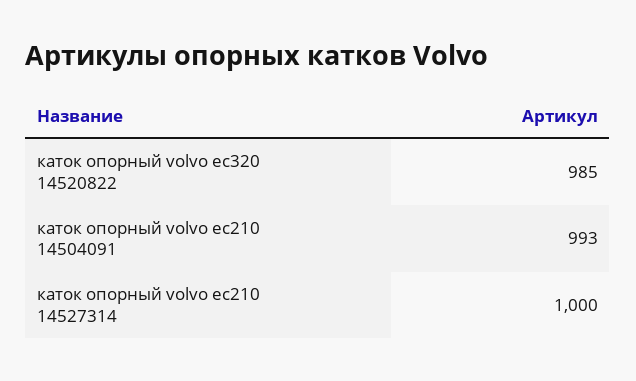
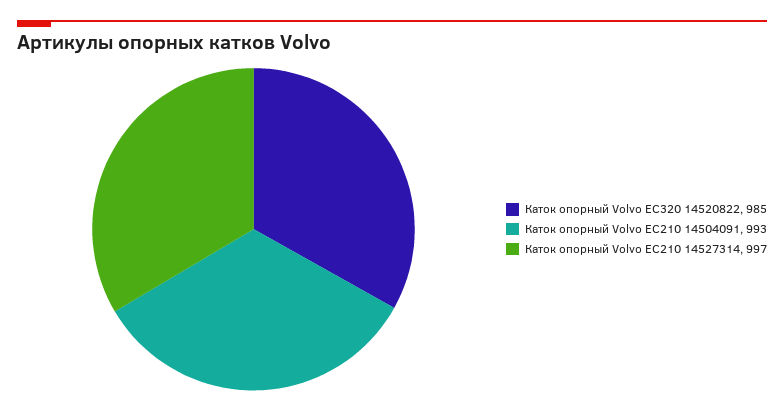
каток опорный volvo ec210 14527314: 1000 -> 997

